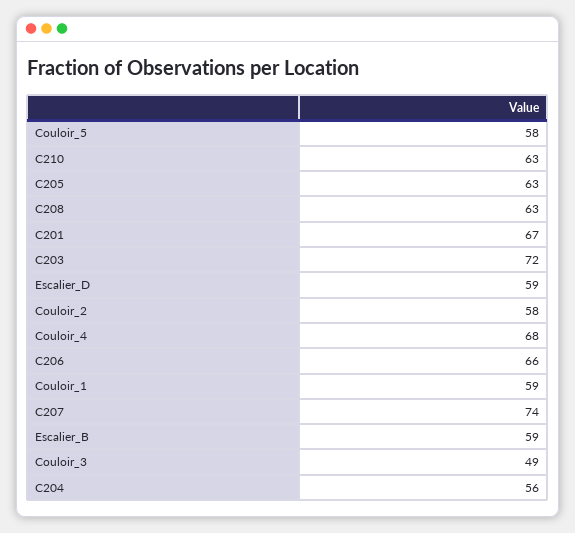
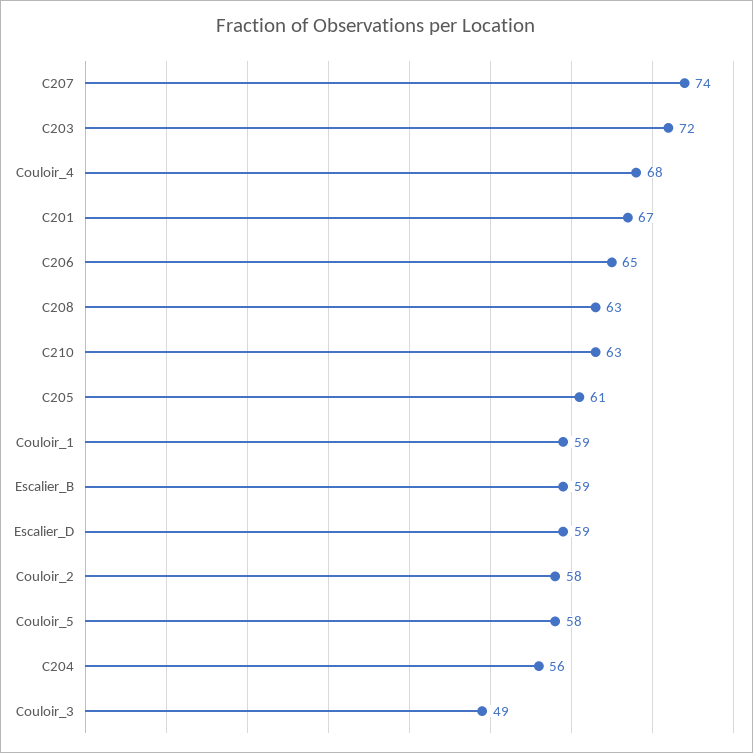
C205: 63 -> 61
C206: 66 -> 65

